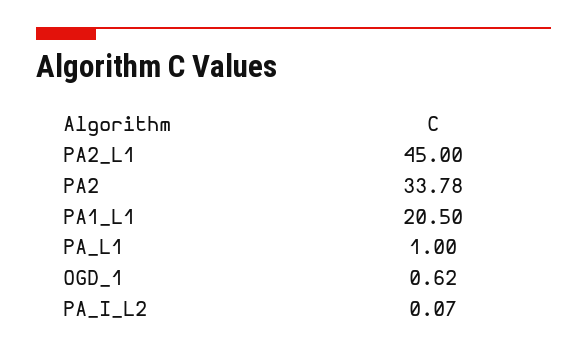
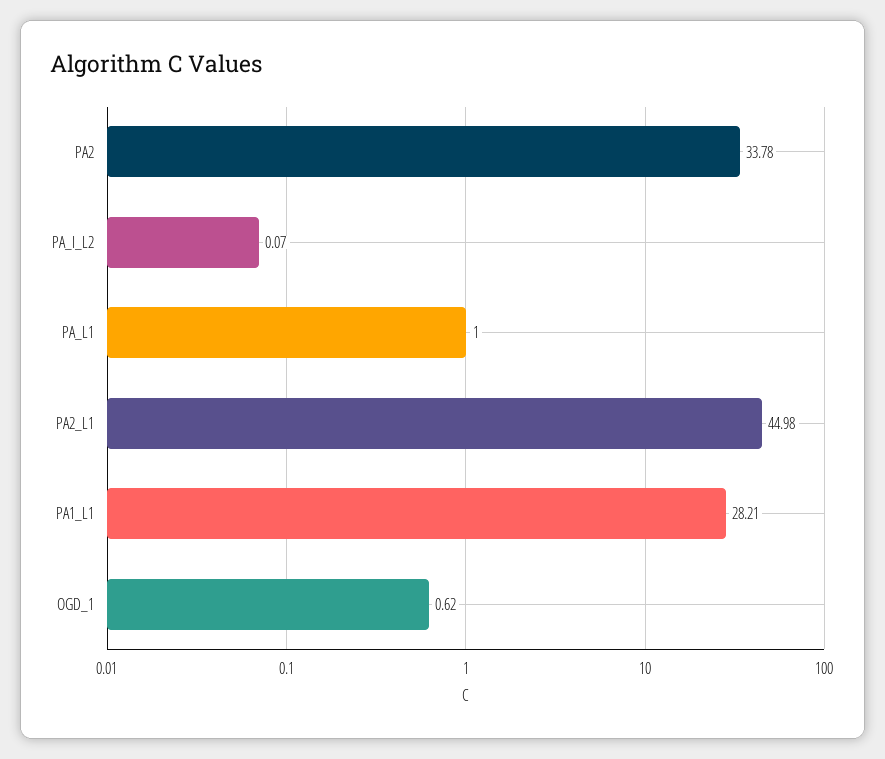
PA2_L1: 45 -> 44.98
PA1_L1: 20.5 -> 28.21

